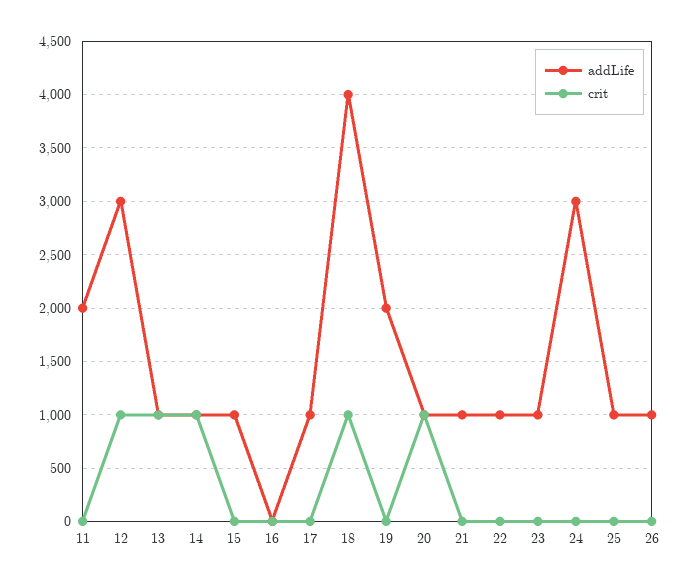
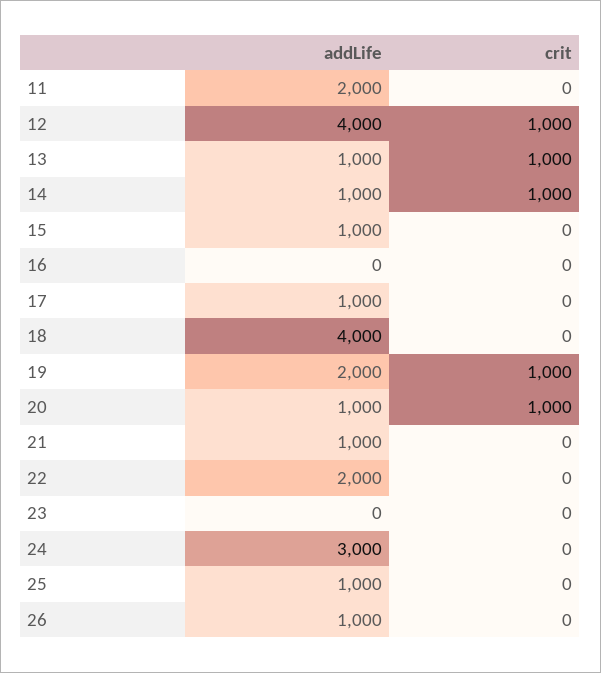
addLife, 12: 3000 -> 4000
crit, 18: 1000 -> 0
crit, 19: 0 -> 1000
addLife, 22: 1000 -> 2000
addLife, 23: 1000 -> 0

